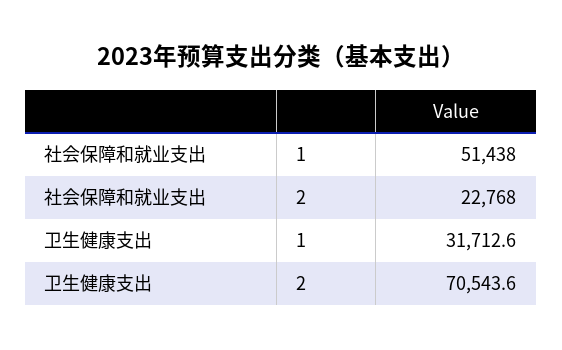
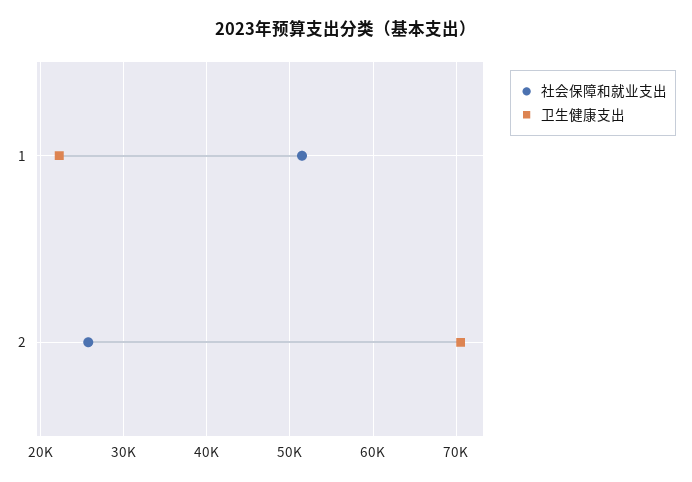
社会保障和就业支出, 2: 22768 -> 26000
卫生健康支出, 1: 31712.6 -> 22000

